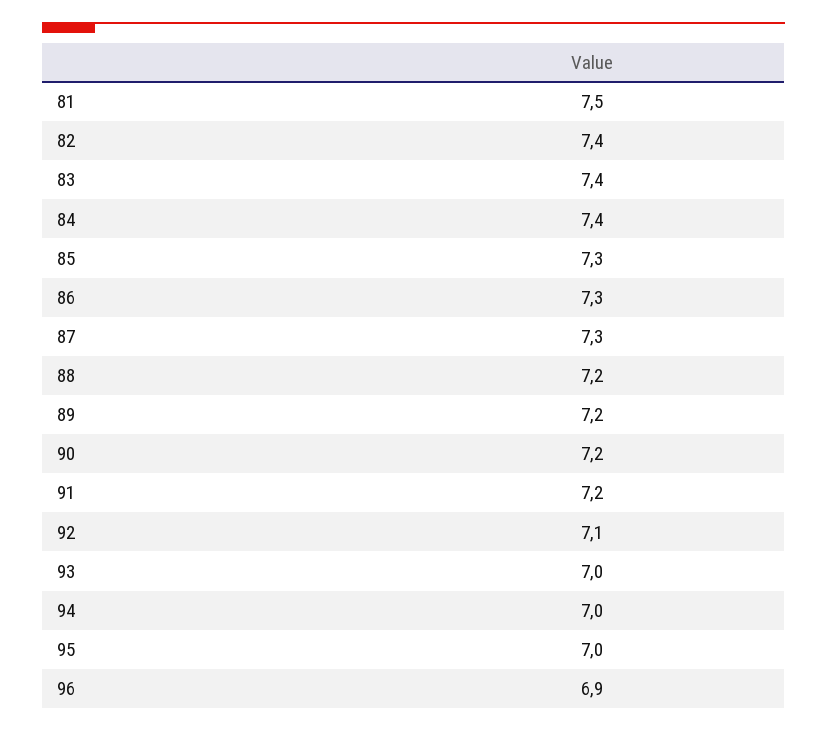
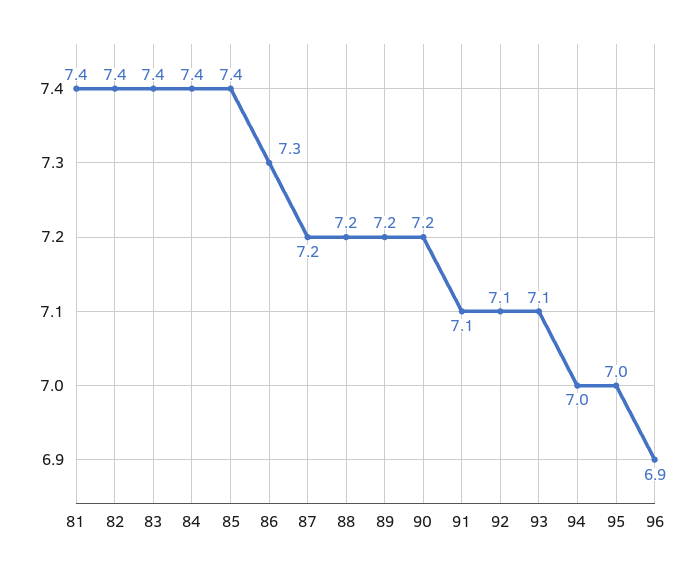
81: 7.5 -> 7.4
85: 7.3 -> 7.4
87: 7.3 -> 7.2
91: 7.2 -> 7.1
93: 7 -> 7.1

